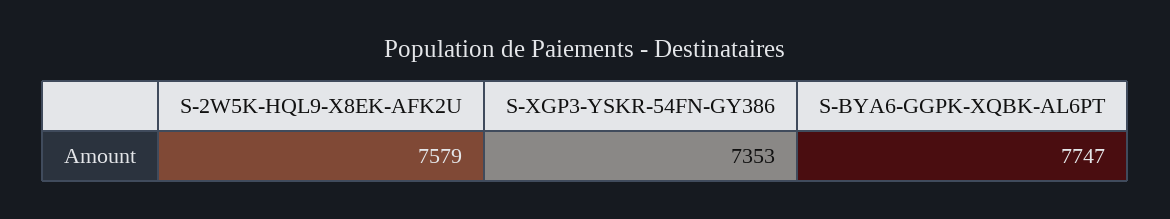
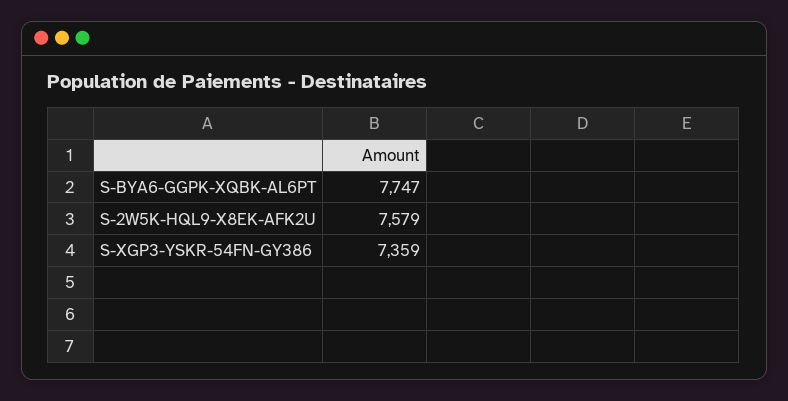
S-XGP3-YSKR-54FN-GY386: 7353 -> 7359

